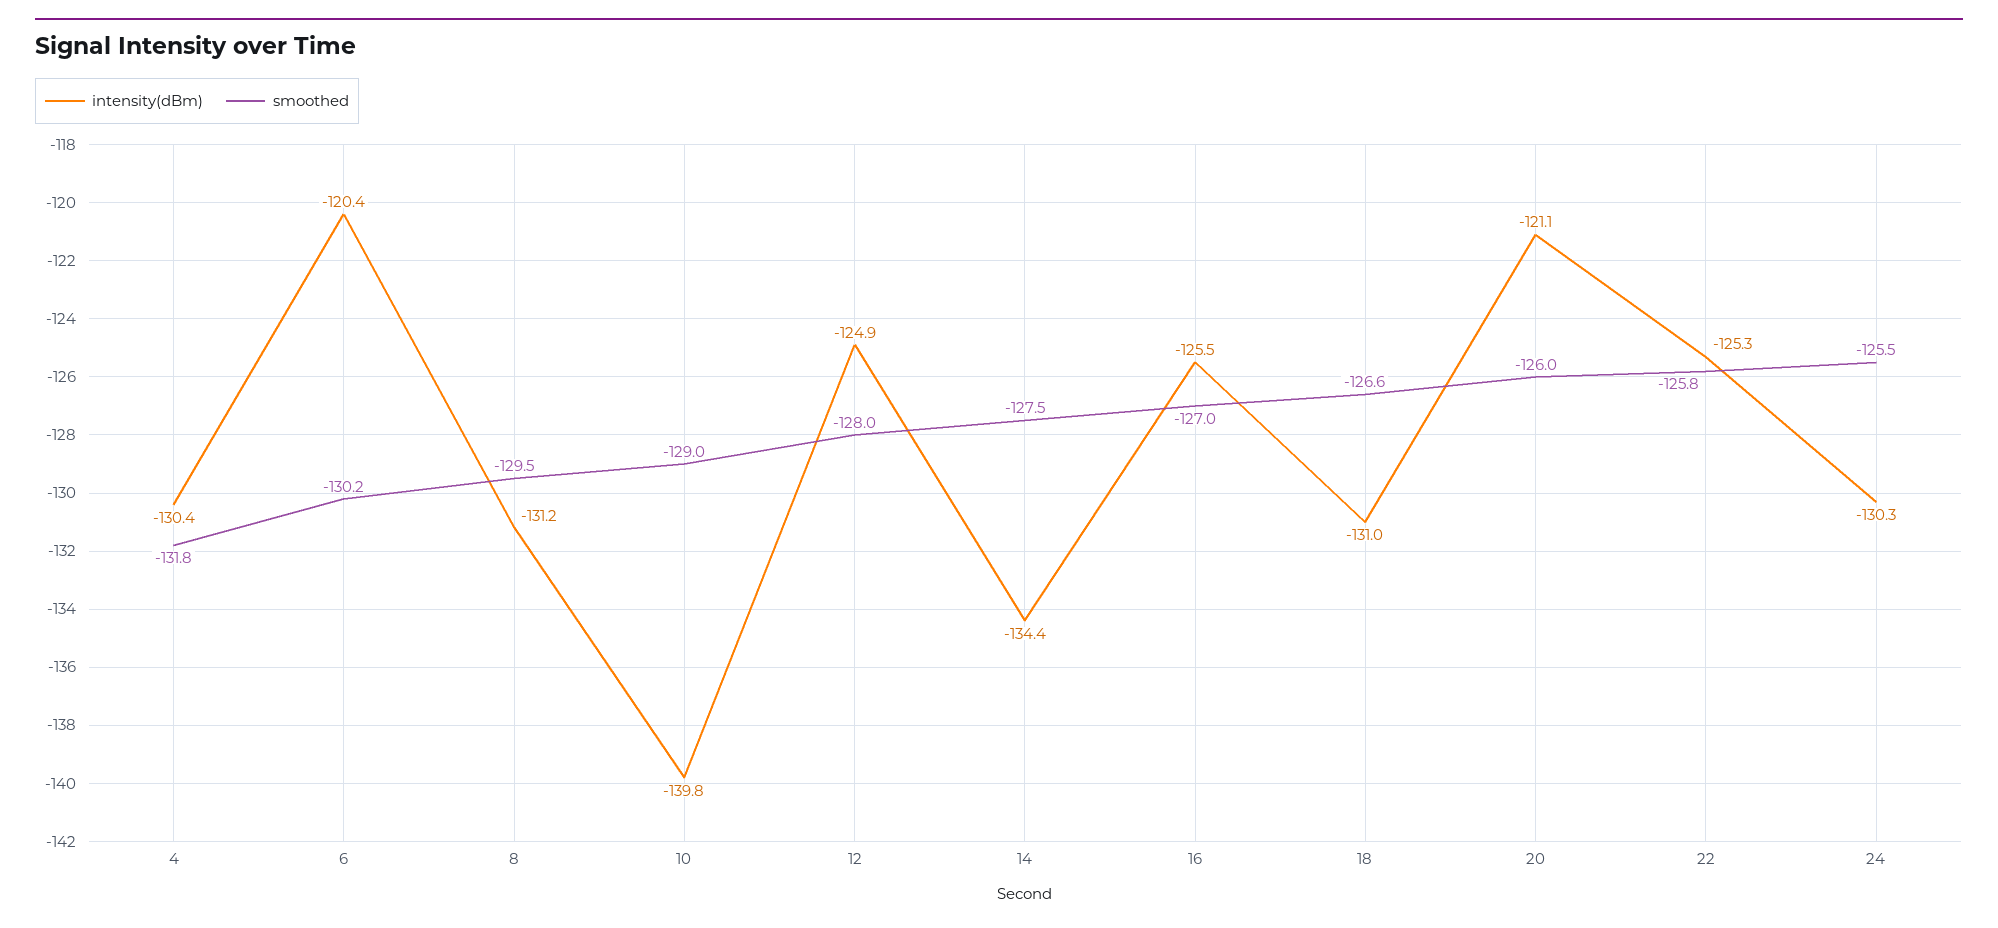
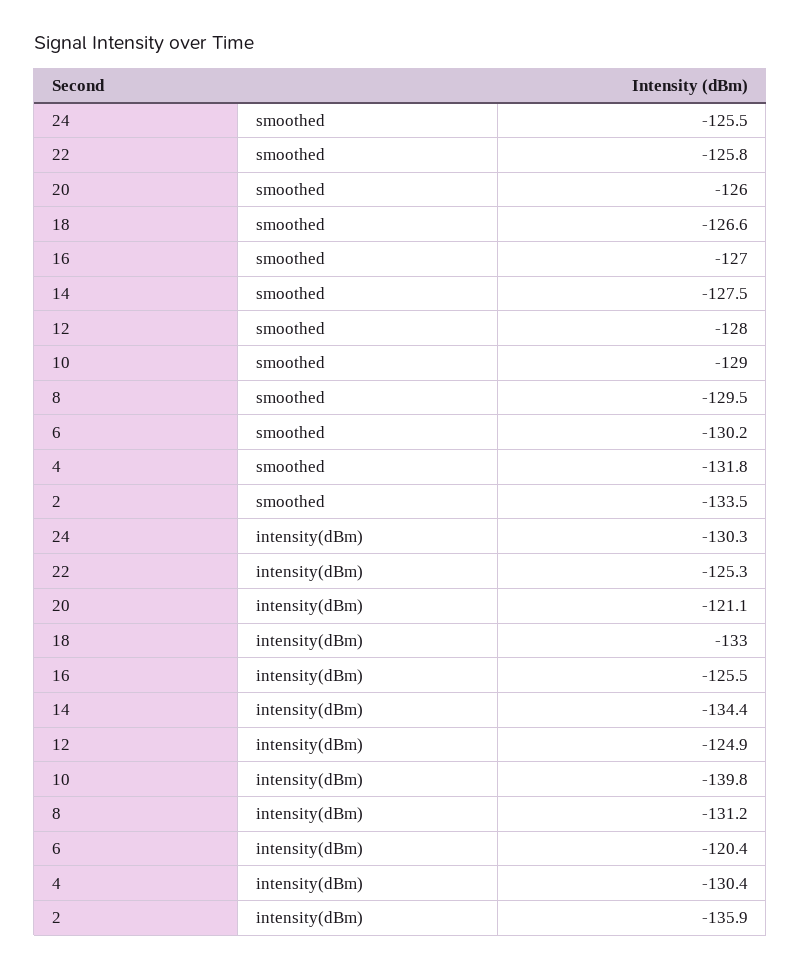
intensity(dBm), 18: -131 -> -133
smoothed, 2: none -> -133.5
intensity(dBm), 2: none -> -135.9

